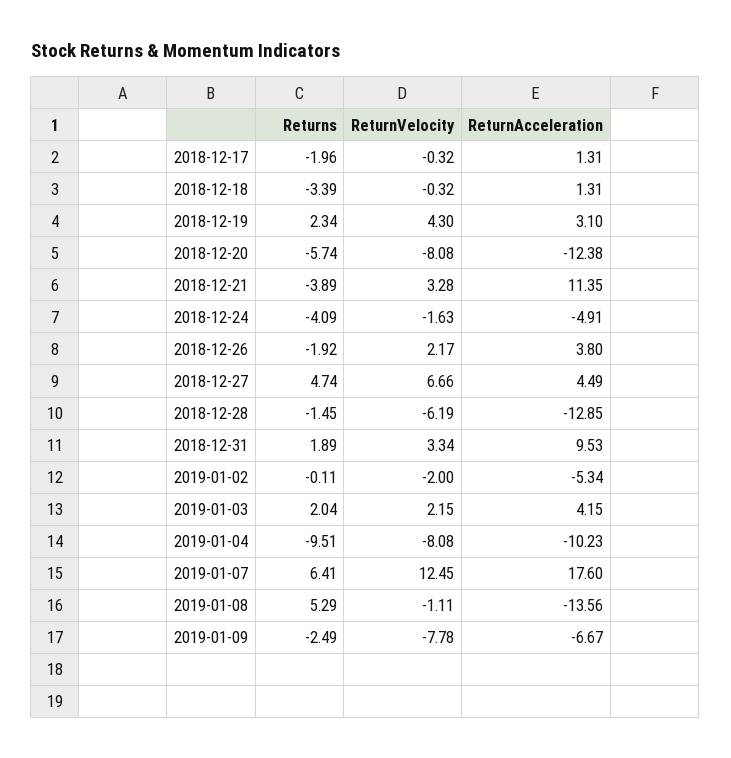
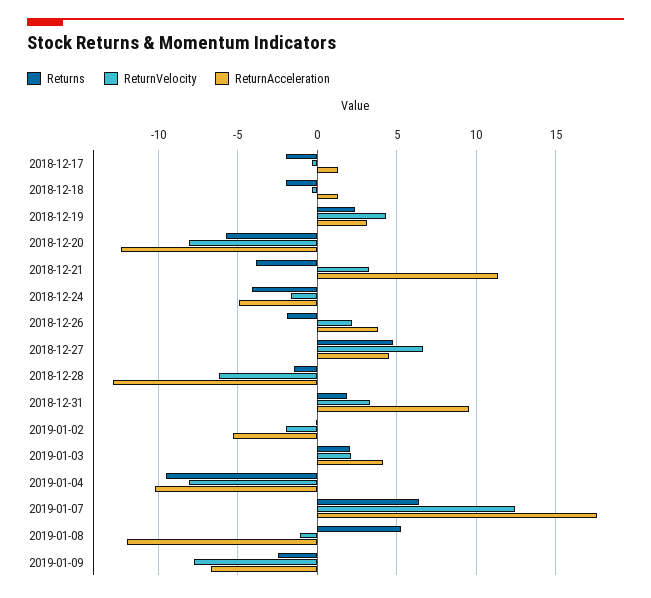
Returns, 2018-12-18: -3.39 -> -2
ReturnAcceleration, 2019-01-08: -13.56 -> -12

